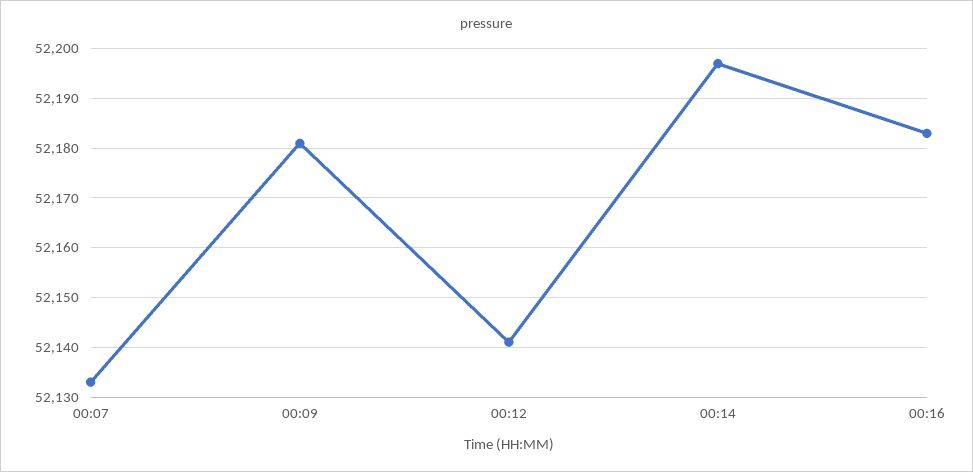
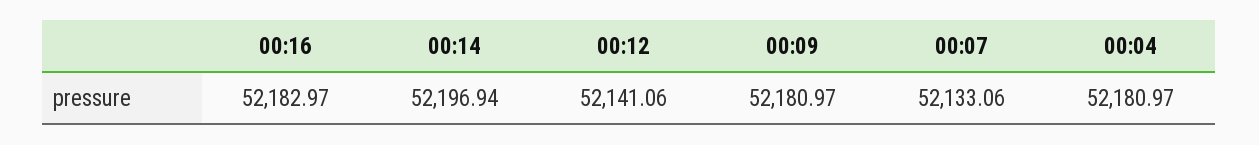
00:04: none -> 52180.97

